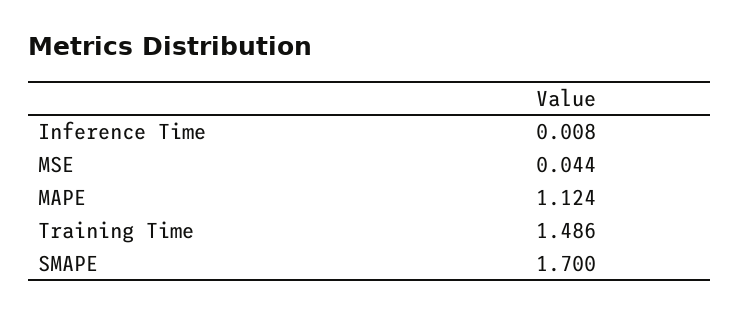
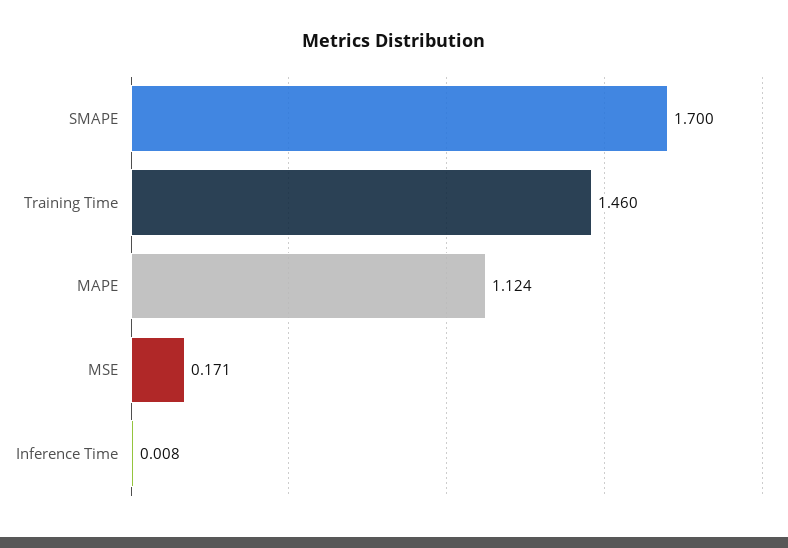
MSE: 0.044 -> 0.171
Training Time: 1.486 -> 1.46

